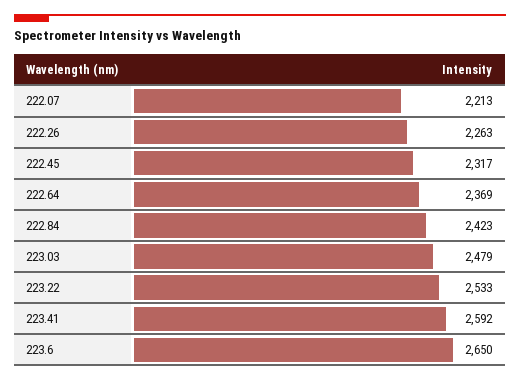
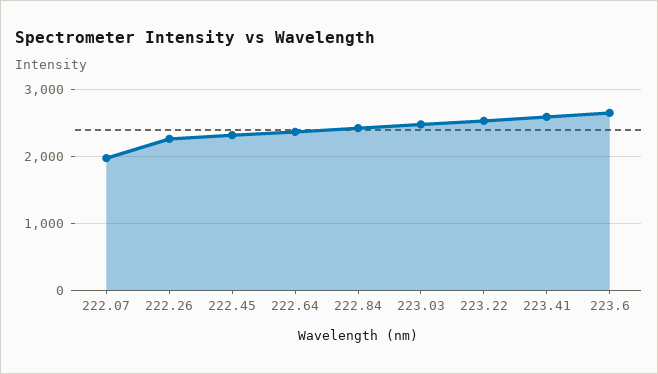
222.07: 2213 -> 2000

